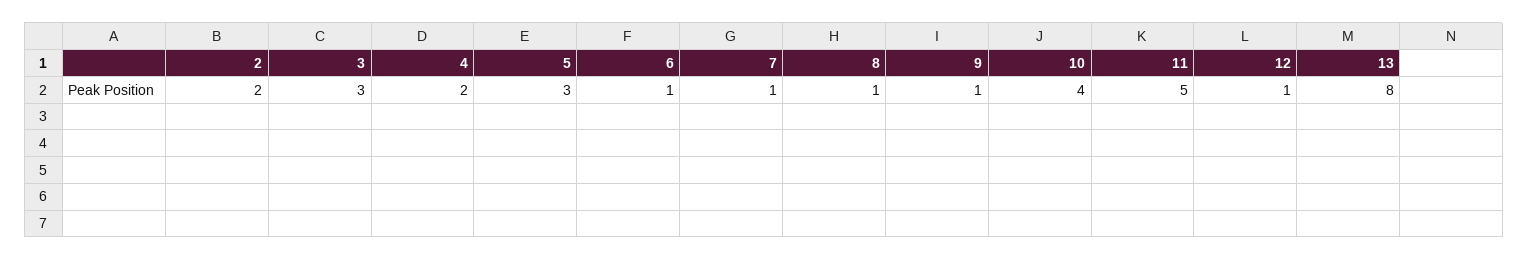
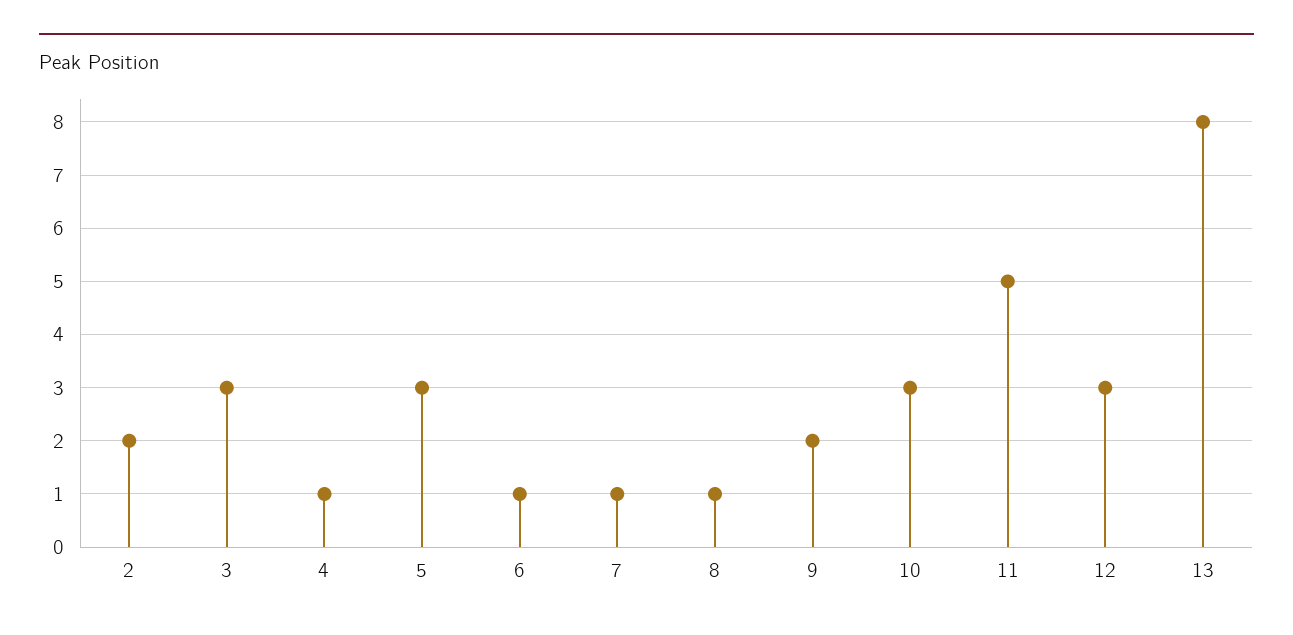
4: 2 -> 1
9: 1 -> 2
10: 4 -> 3
12: 1 -> 3

